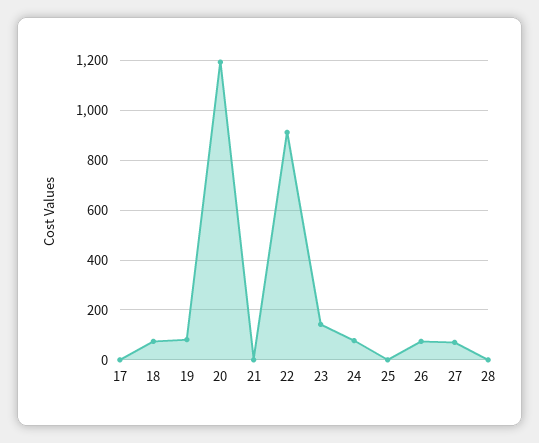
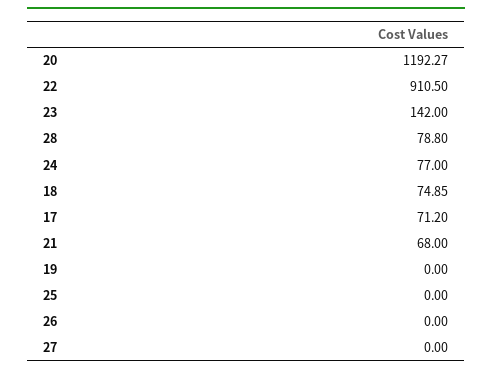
17: 0 -> 71.2
19: 75 -> 0
21: 0 -> 68
26: 75 -> 0
27: 75 -> 0
28: 0 -> 78.8

